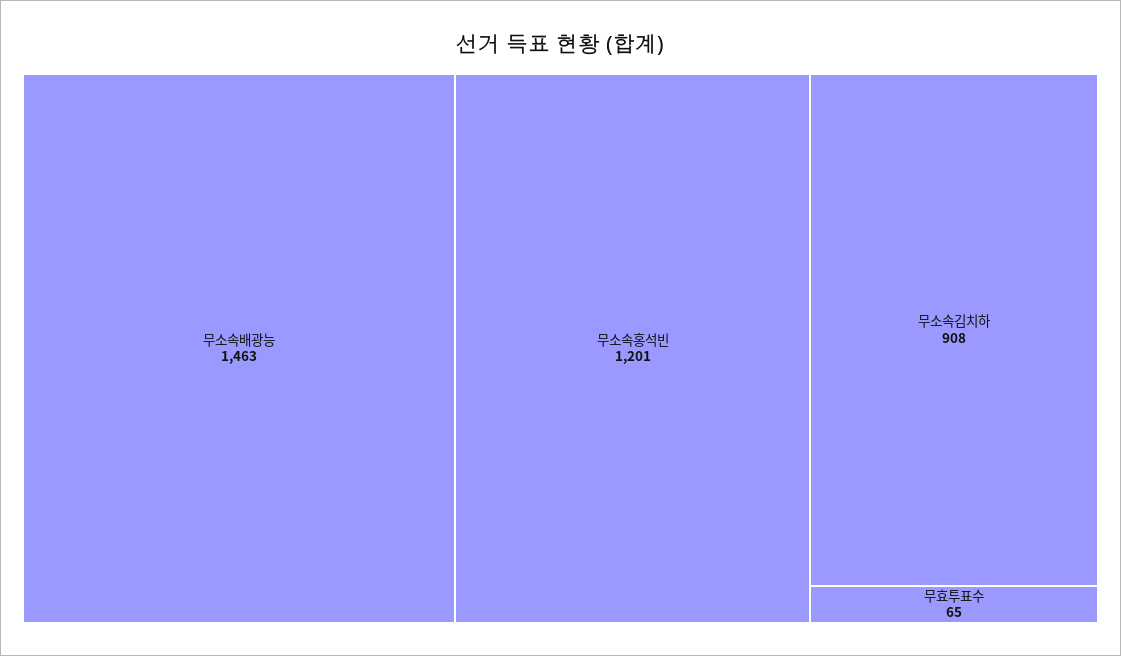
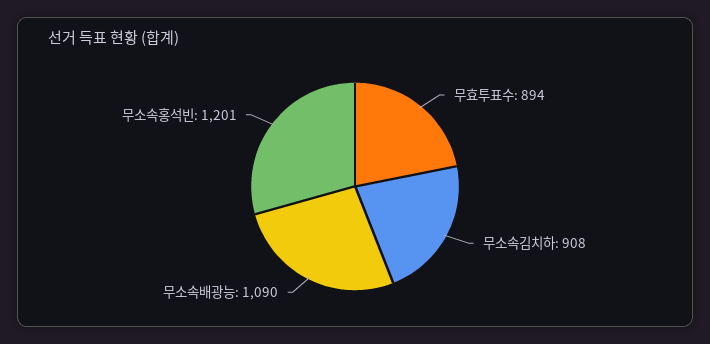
무소속배광능: 1463 -> 1090
무효투표수: 65 -> 894

